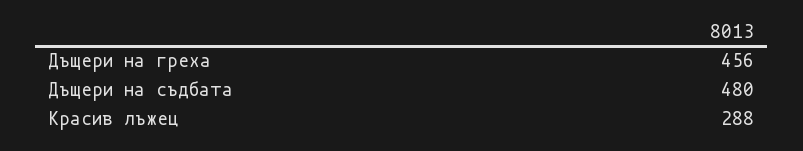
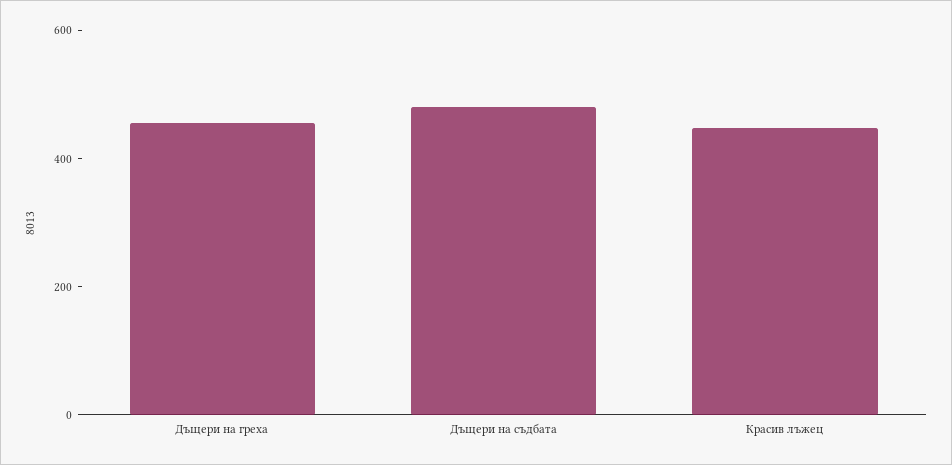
Красив лъжец: 288 -> 450

